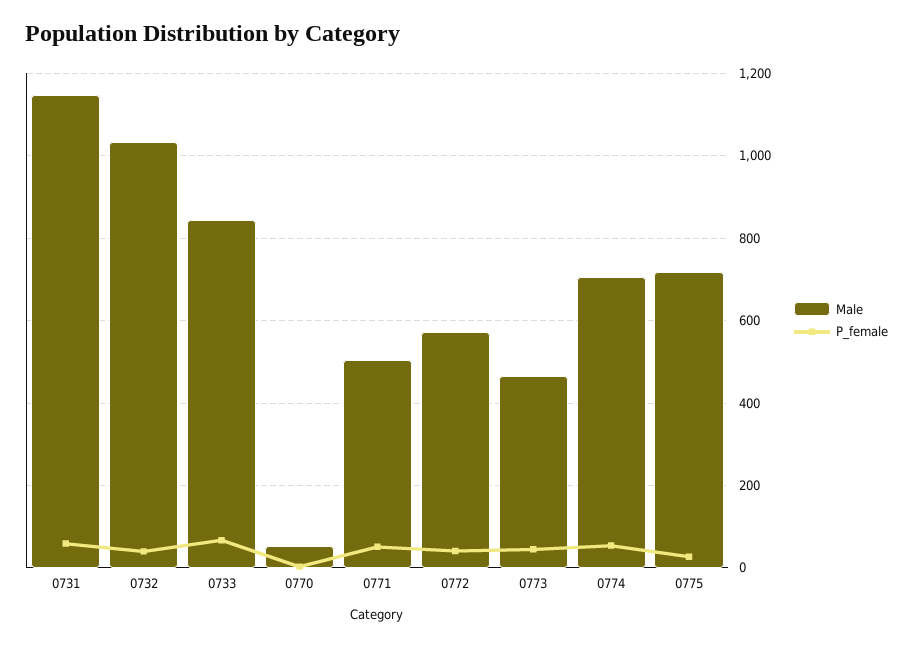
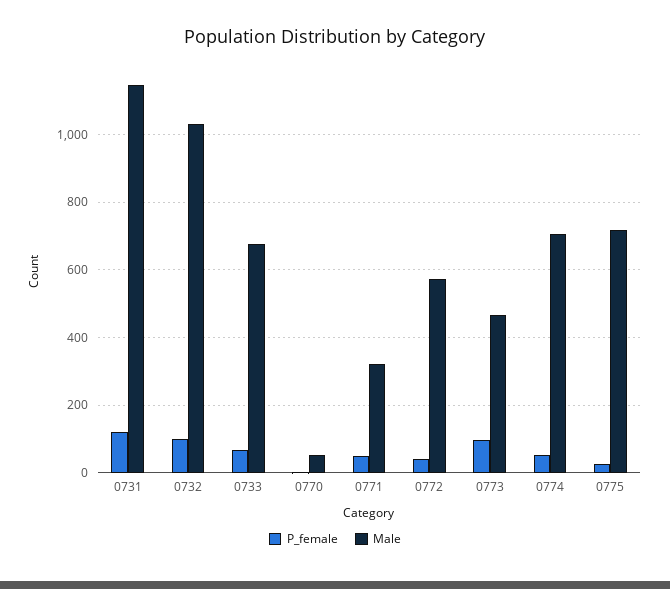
P_female, 0731: 60 -> 120
P_female, 0732: 40 -> 100
Male, 0733: 840 -> 680
Male, 0771: 500 -> 320
P_female, 0773: 40 -> 100

